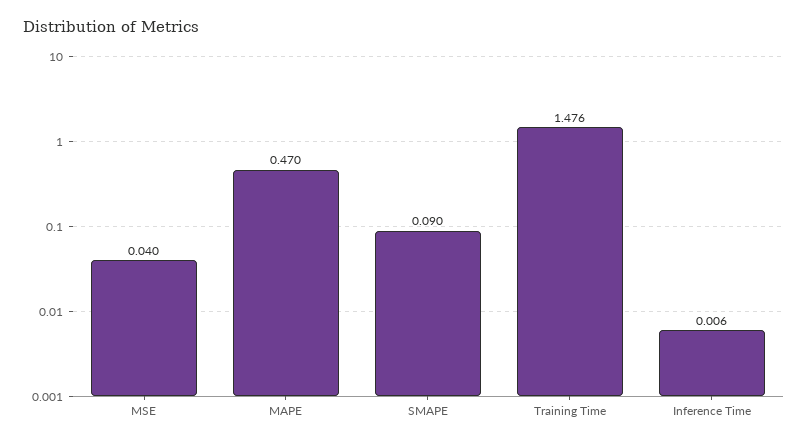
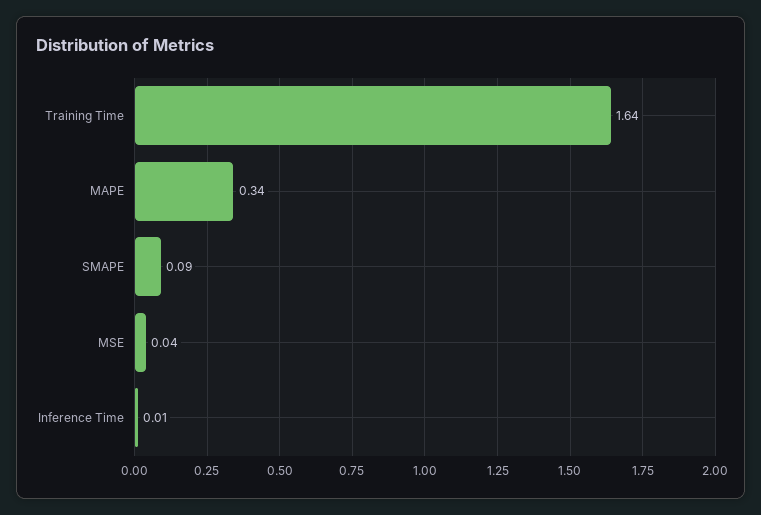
MAPE: 0.47 -> 0.34
Training Time: 1.476 -> 1.64

